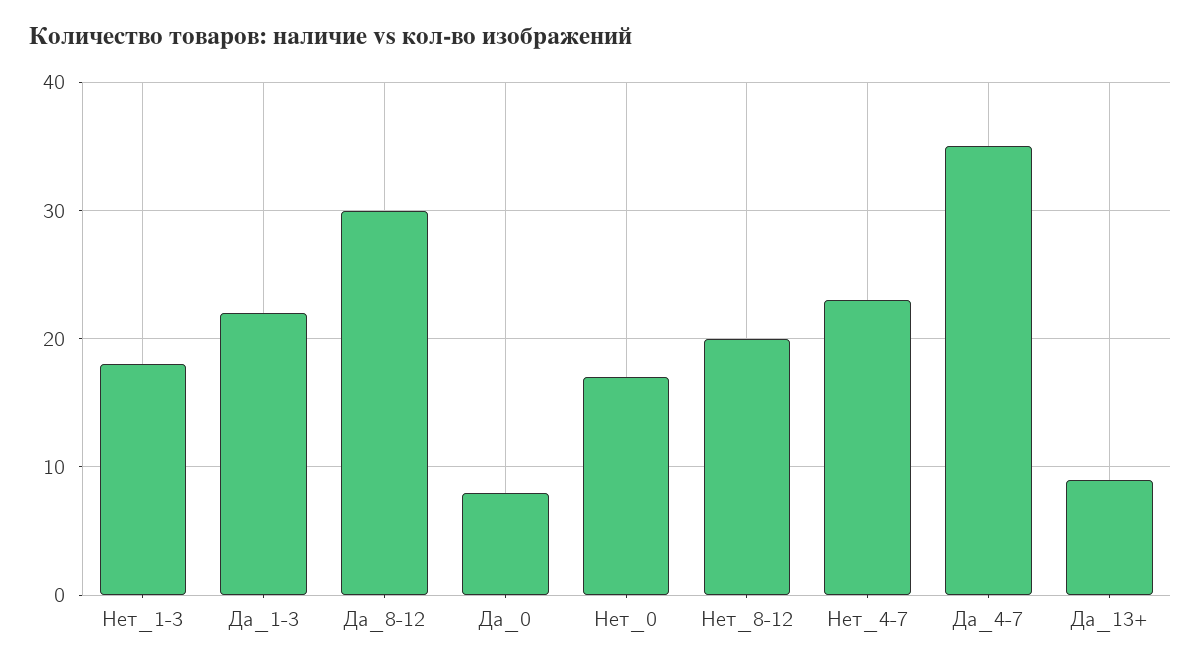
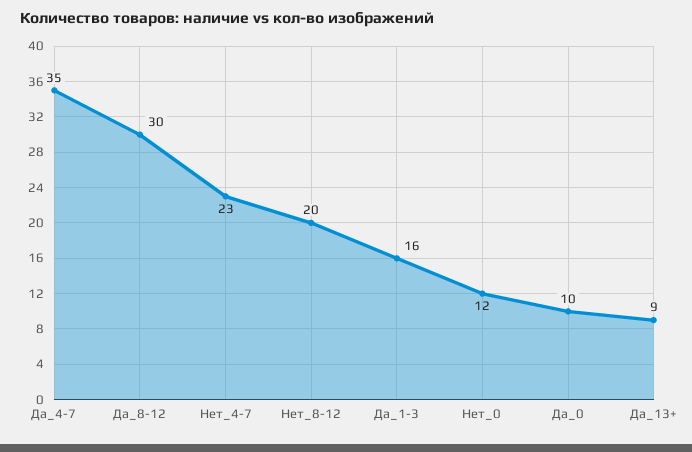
Нет_1-3: 18 -> none
Да_1-3: 22 -> 16
Да_0: 8 -> 10
Нет_0: 17 -> 12

